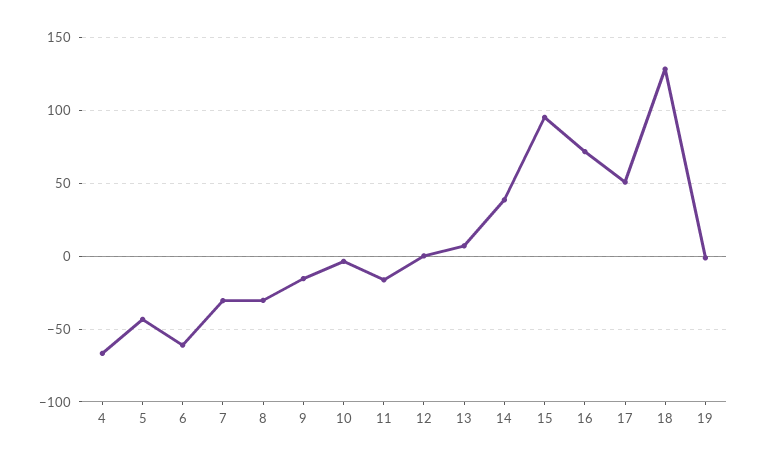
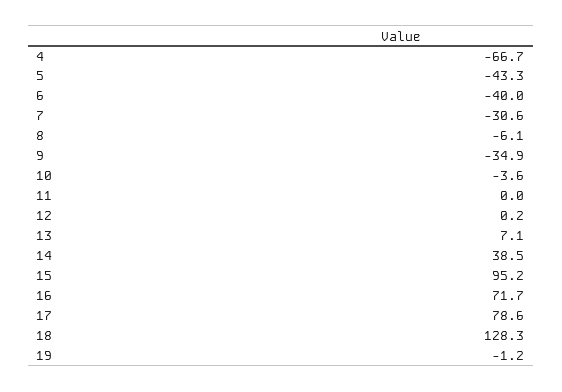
6: -60 -> -40
8: -30 -> -6.1
9: -15 -> -34.9
11: -15 -> 0
17: 50 -> 78.6

